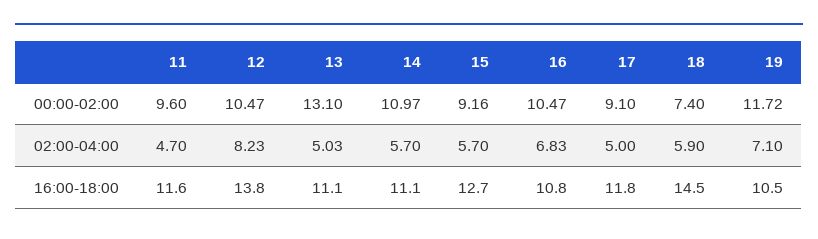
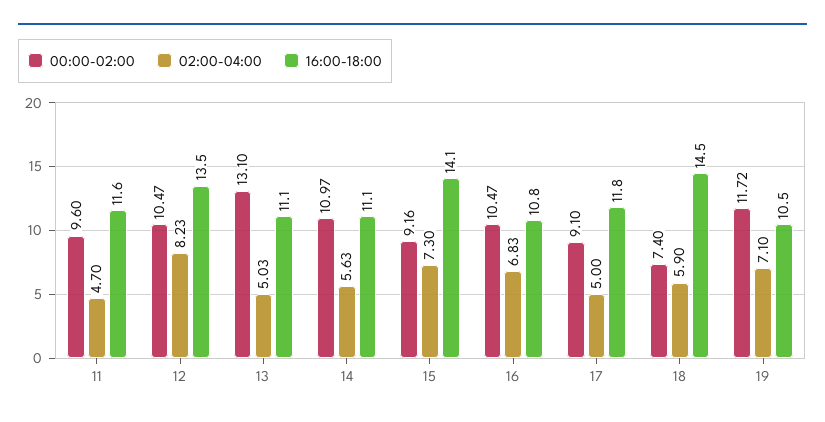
02:00-04:00, 14: 5.7 -> 5.63
02:00-04:00, 15: 5.7 -> 7.3
16:00-18:00, 12: 13.8 -> 13.5
16:00-18:00, 15: 12.7 -> 14.1

